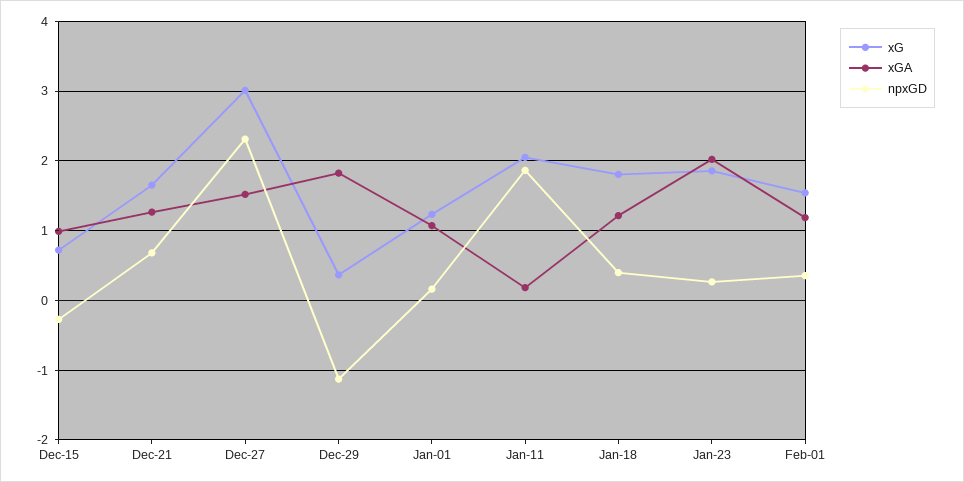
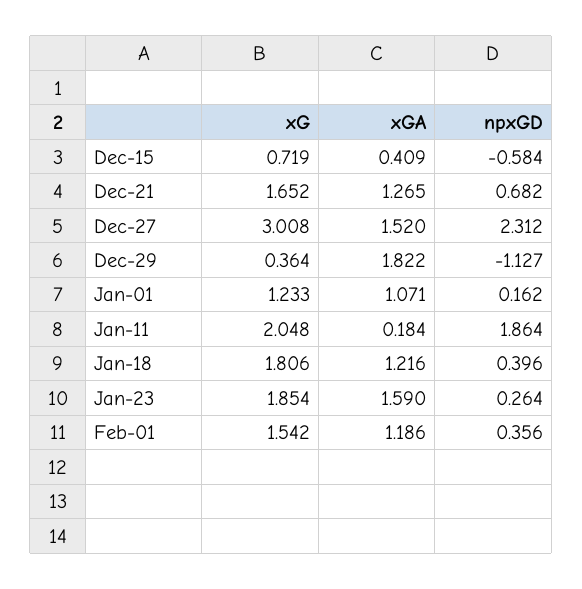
xGA, Dec-15: 1 -> 0.409
npxGD, Dec-15: -0.3 -> -0.584
xGA, Jan-23: 2 -> 1.59

